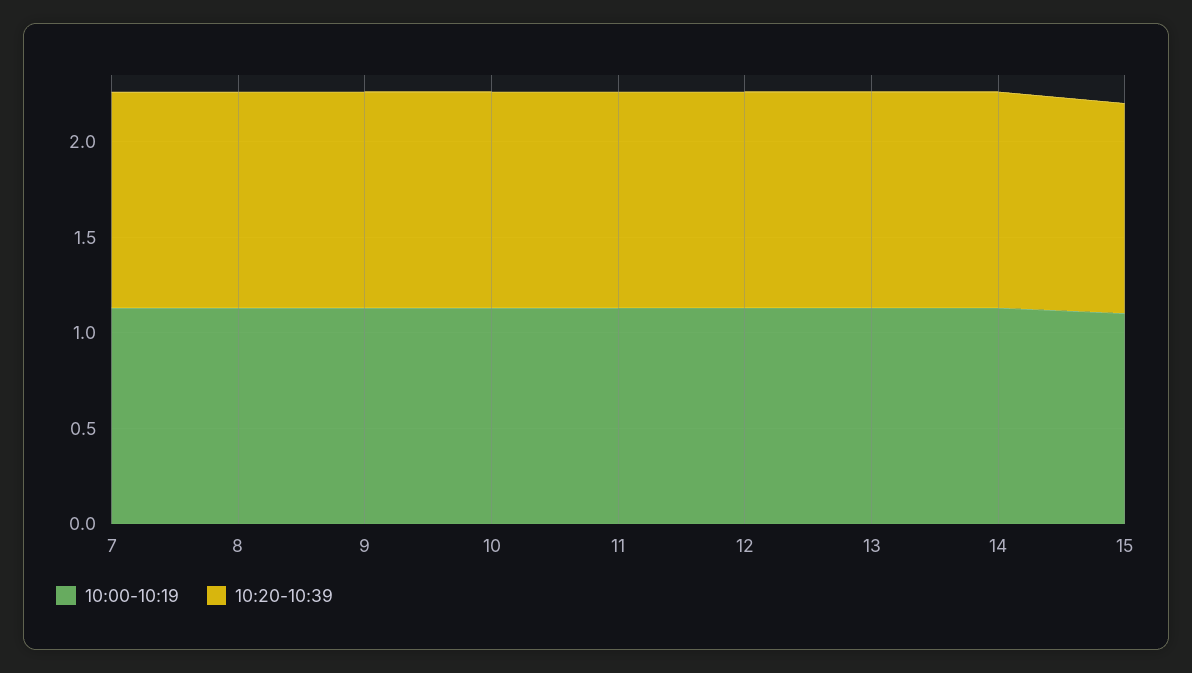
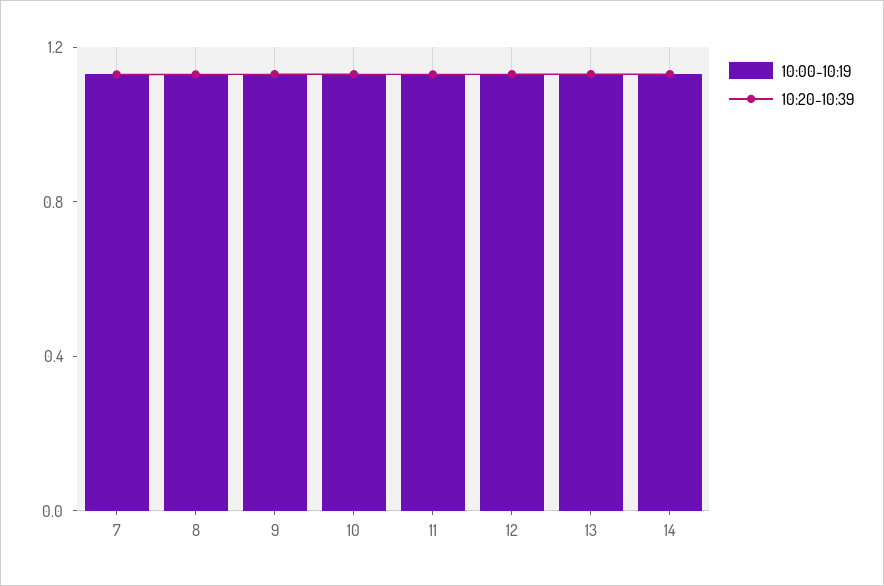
10:00-10:19, 15: 1.1 -> none
10:20-10:39, 15: 1.1 -> none

